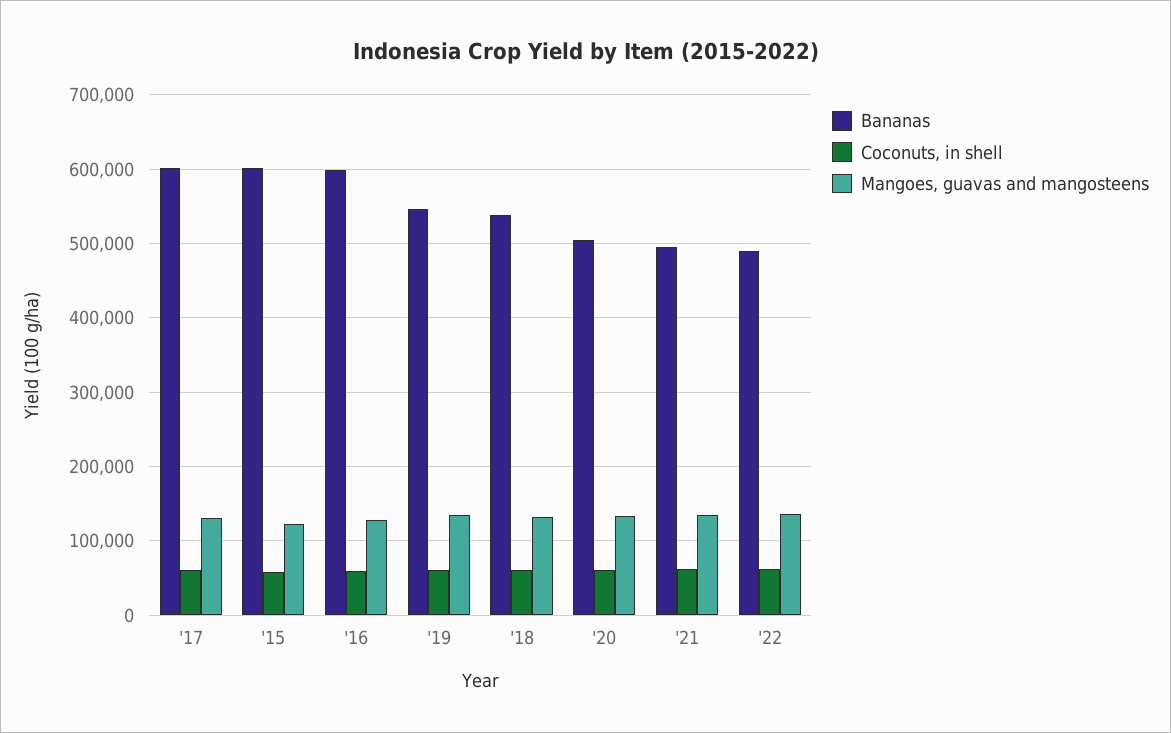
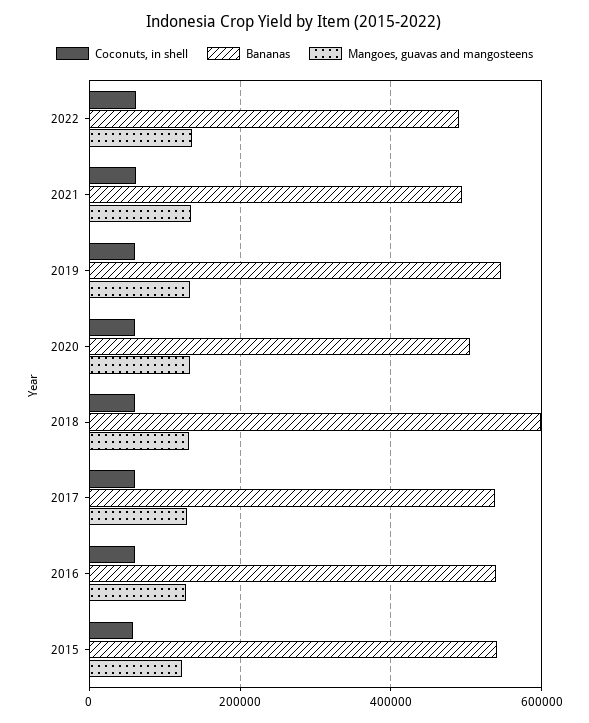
Bananas, '17: 600000 -> 540000
Bananas, '15: 600000 -> 540000
Bananas, '16: 600000 -> 540000
Bananas, '18: 540000 -> 600000

